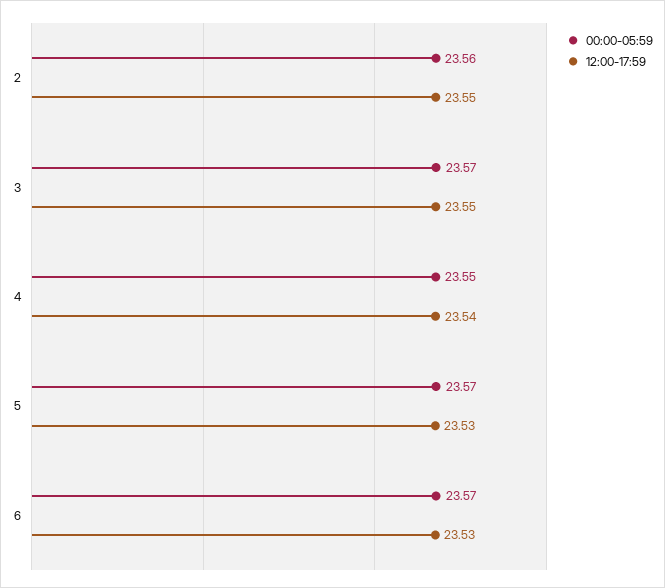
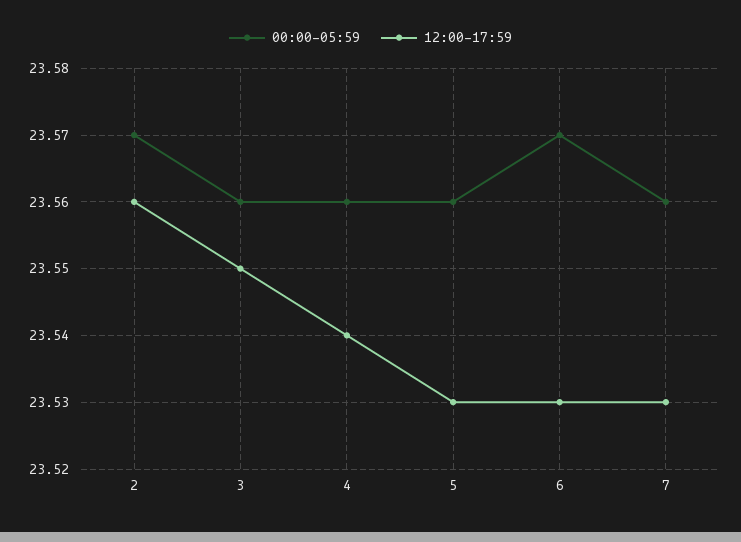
00:00-05:59, 2: 23.56 -> 23.57
12:00-17:59, 2: 23.55 -> 23.56
00:00-05:59, 3: 23.57 -> 23.56
00:00-05:59, 4: 23.55 -> 23.56
00:00-05:59, 5: 23.57 -> 23.56
00:00-05:59, 7: none -> 23.56
12:00-17:59, 7: none -> 23.53

